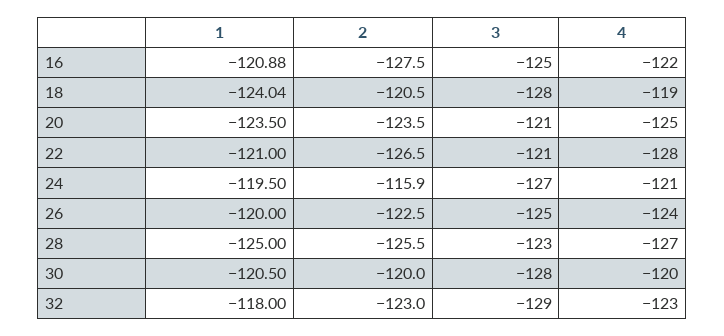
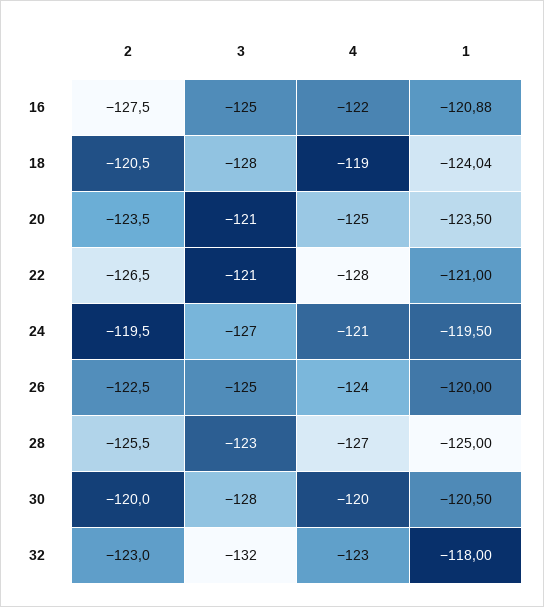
2, 24: -115.9 -> -119.5
3, 32: -129 -> -132

